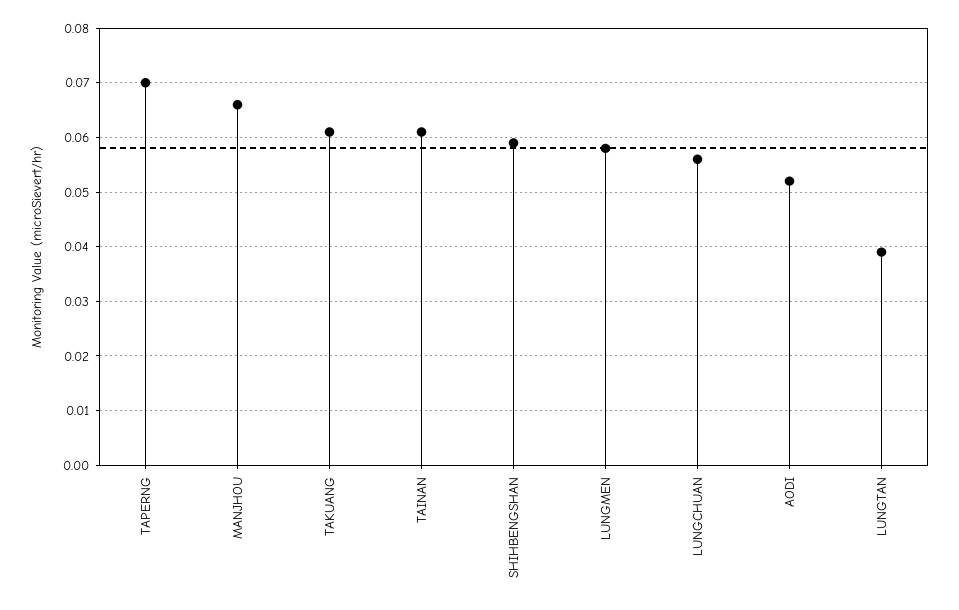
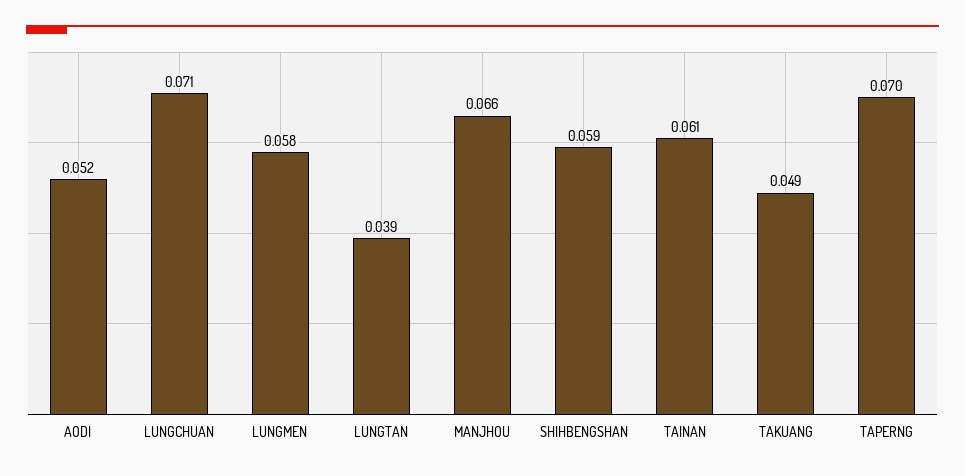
TAKUANG: 0.06 -> 0.049
LUNGCHUAN: 0.055 -> 0.071

